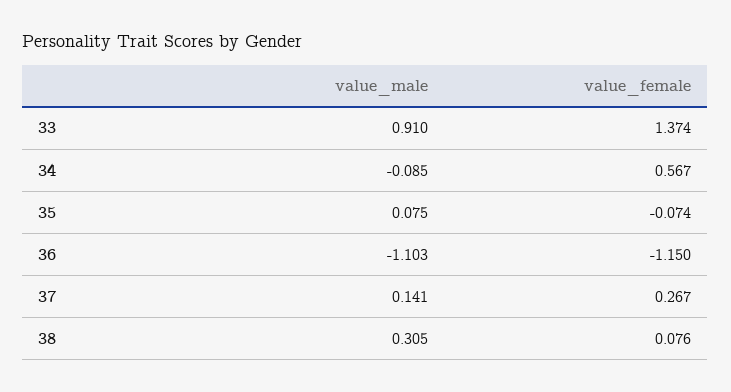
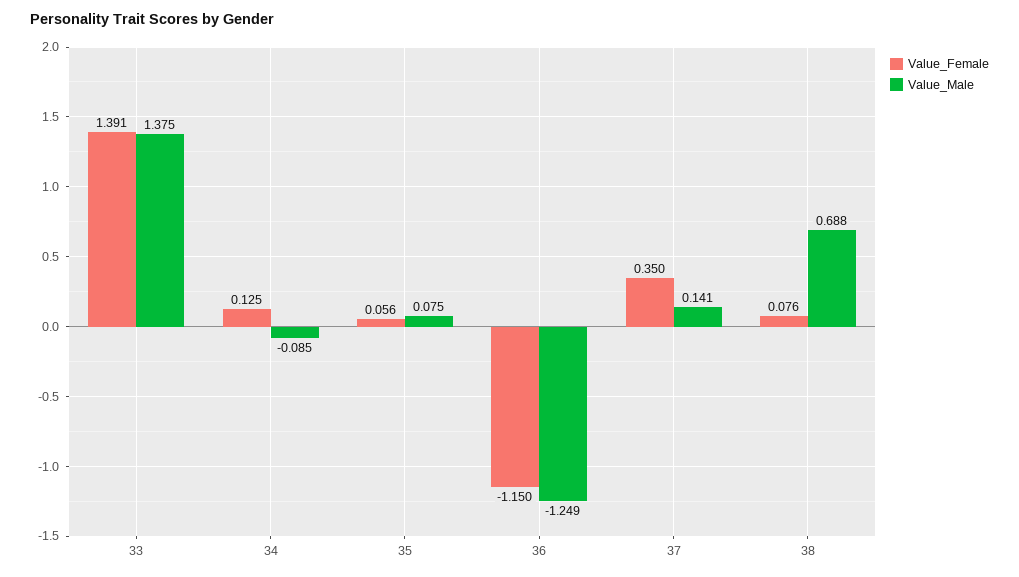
value_male, 33: 0.91 -> 1.375
value_female, 33: 1.374 -> 1.391
value_female, 34: 0.567 -> 0.125
value_female, 35: -0.074 -> 0.056
value_male, 36: -1.103 -> -1.249
value_female, 37: 0.267 -> 0.35
value_male, 38: 0.305 -> 0.688

